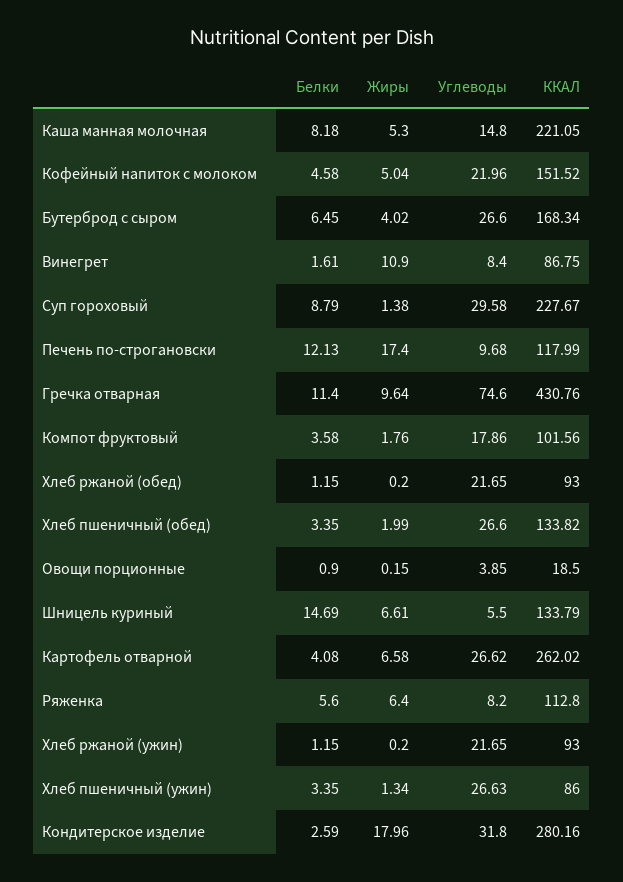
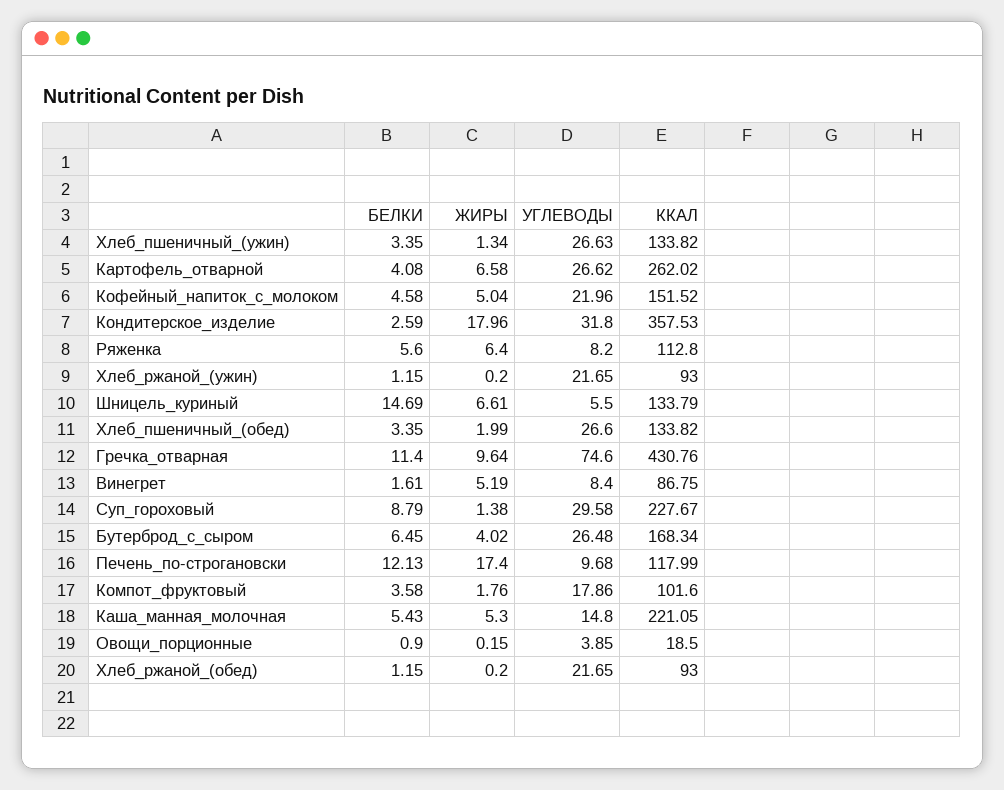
Белки, Каша манная молочная: 8.18 -> 5.43
Углеводы, Бутерброд с сыром: 26.6 -> 26.48
Жиры, Винегрет: 10.9 -> 5.19
ККАЛ, Компот фруктовый: 101.56 -> 101.6
ККАЛ, Хлеб пшеничный (ужин): 86 -> 133.82
ККАЛ, Кондитерское изделие: 280.16 -> 357.53

